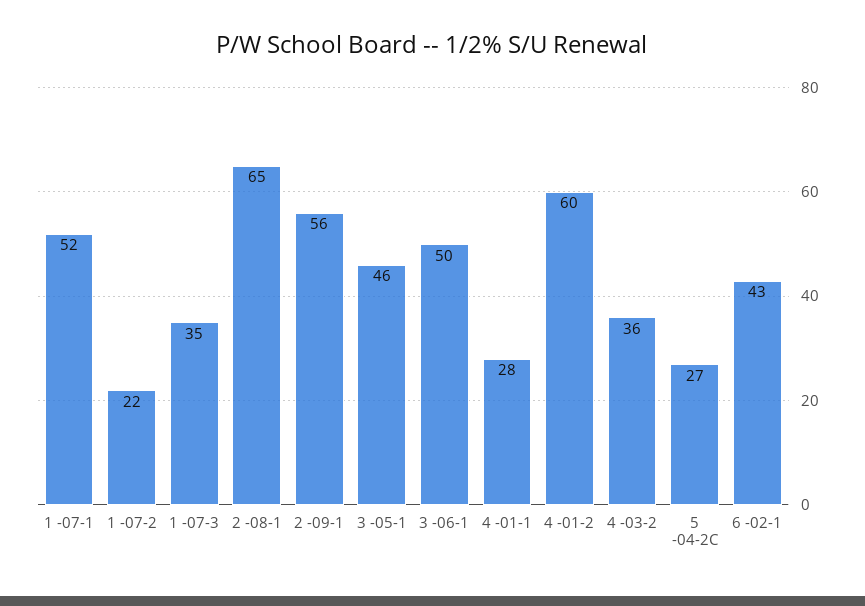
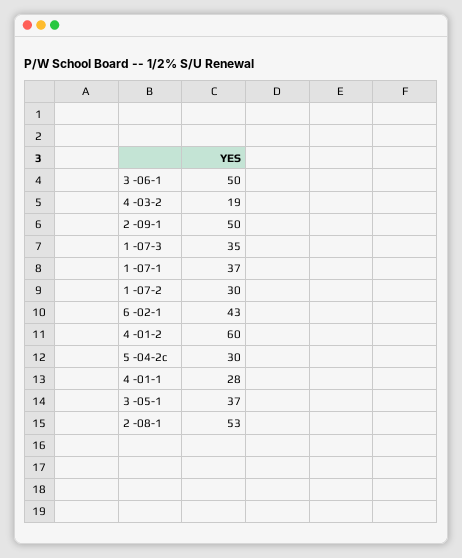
1 -07-1: 52 -> 37
1 -07-2: 22 -> 30
2 -08-1: 65 -> 53
2 -09-1: 56 -> 50
3 -05-1: 46 -> 37
4 -03-2: 36 -> 19
5 -04-2C: 27 -> 30

